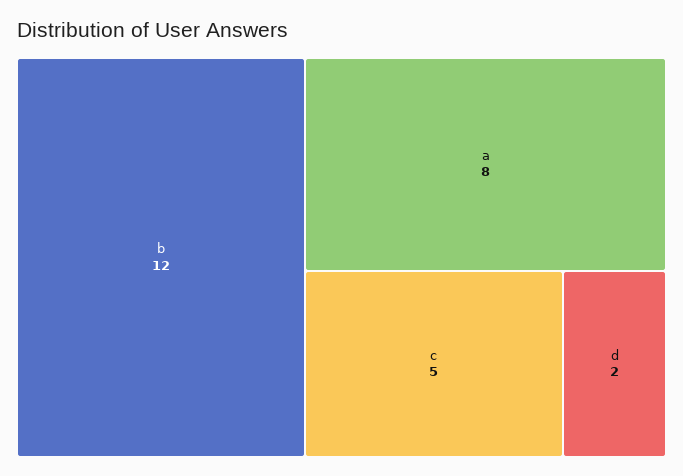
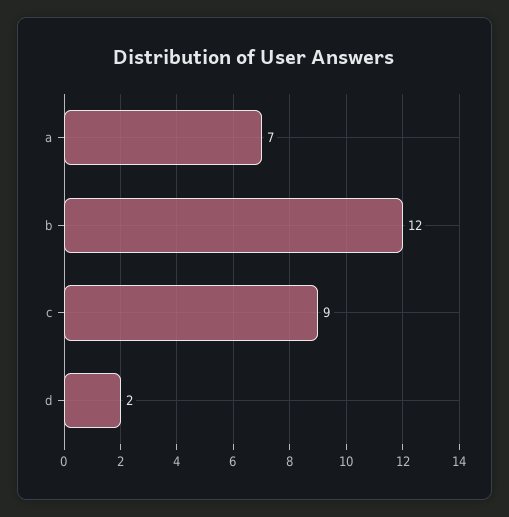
a: 8 -> 7
c: 5 -> 9

